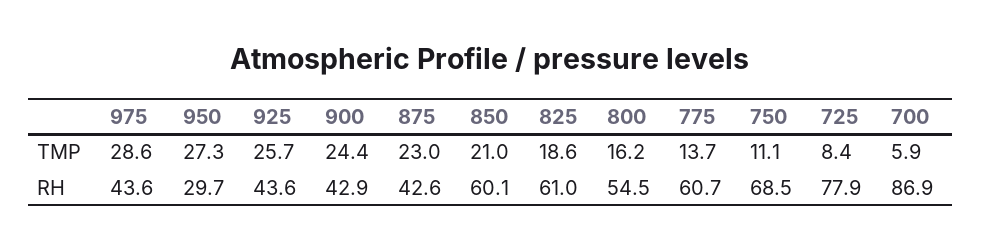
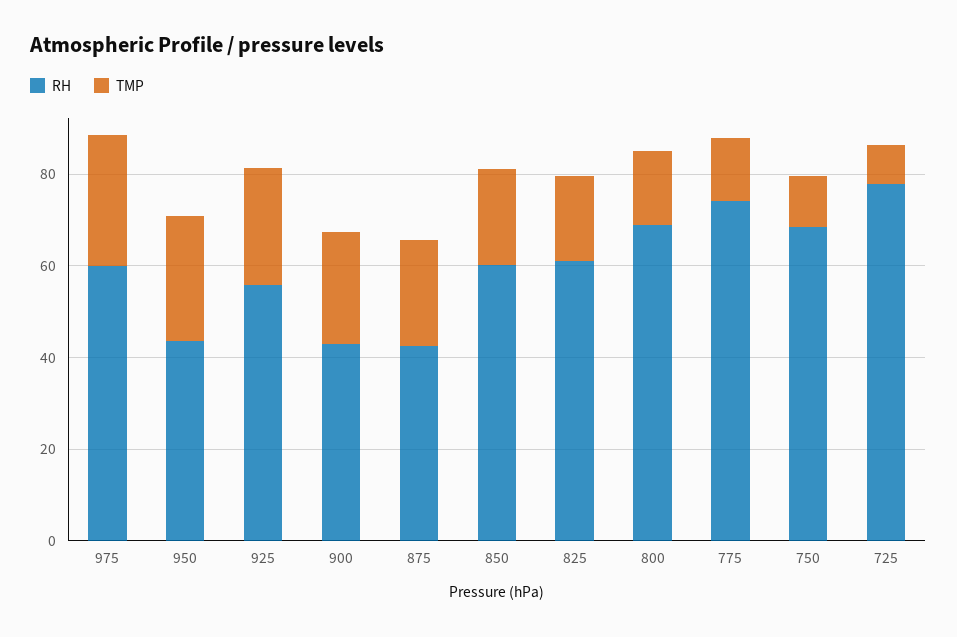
TMP, 700: 5.9 -> none
RH, 975: 43.6 -> 60
RH, 950: 29.7 -> 45
RH, 925: 43.6 -> 55
RH, 800: 54.5 -> 70
RH, 775: 60.7 -> 75
RH, 700: 86.9 -> none

